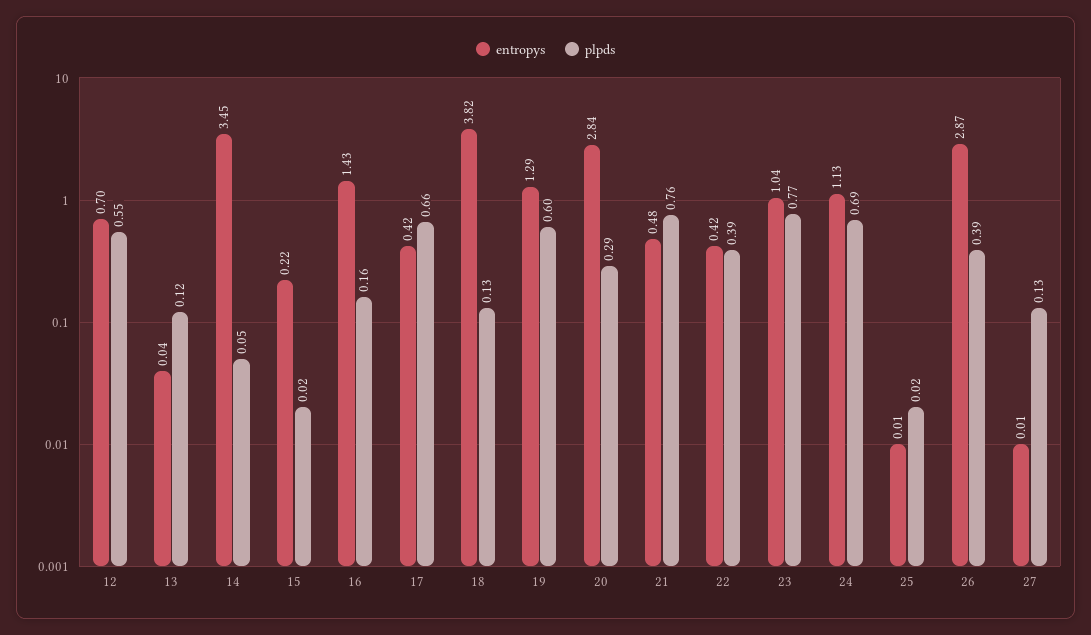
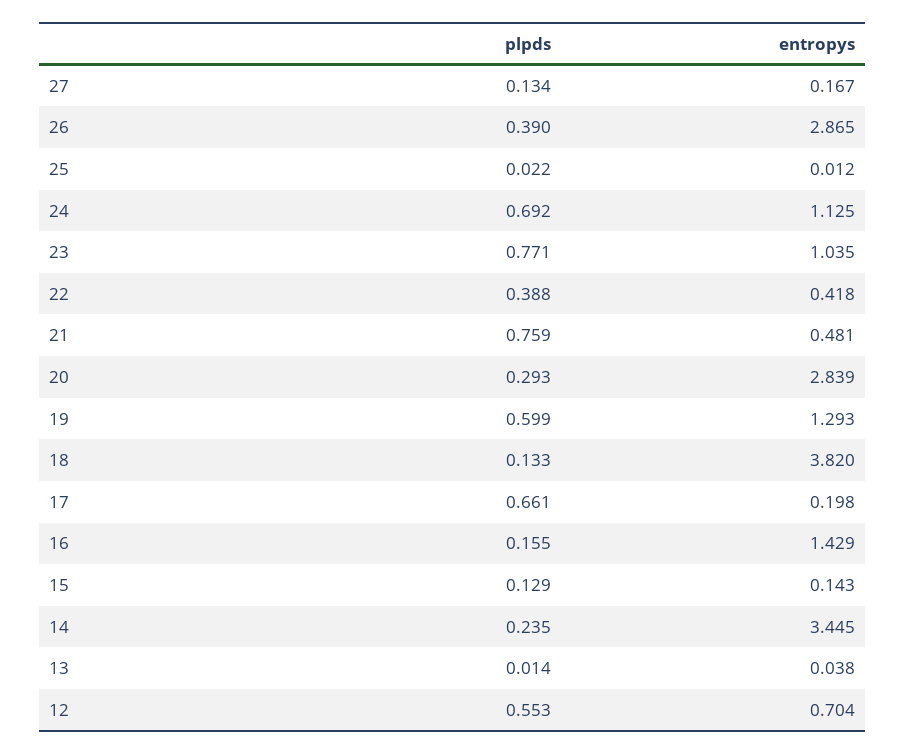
plpds, 13: 0.12 -> 0.014
plpds, 14: 0.05 -> 0.235
entropys, 15: 0.22 -> 0.143
plpds, 15: 0.02 -> 0.129
entropys, 17: 0.42 -> 0.198
entropys, 27: 0.01 -> 0.167

